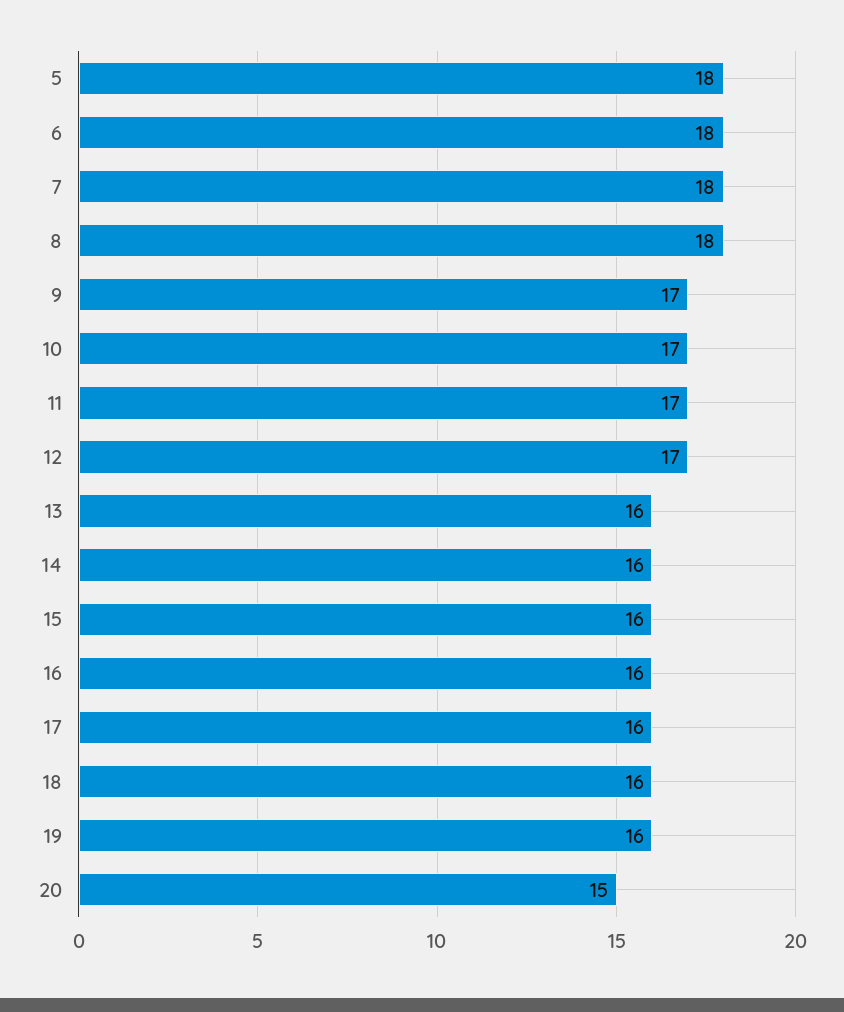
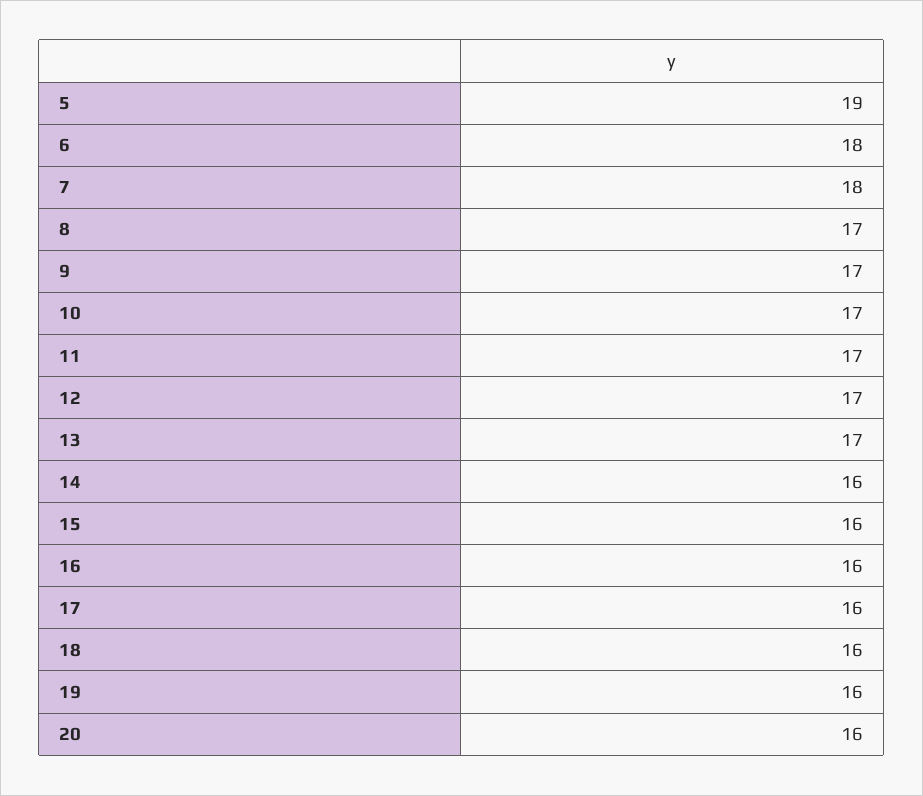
5: 18 -> 19
8: 18 -> 17
13: 16 -> 17
20: 15 -> 16

